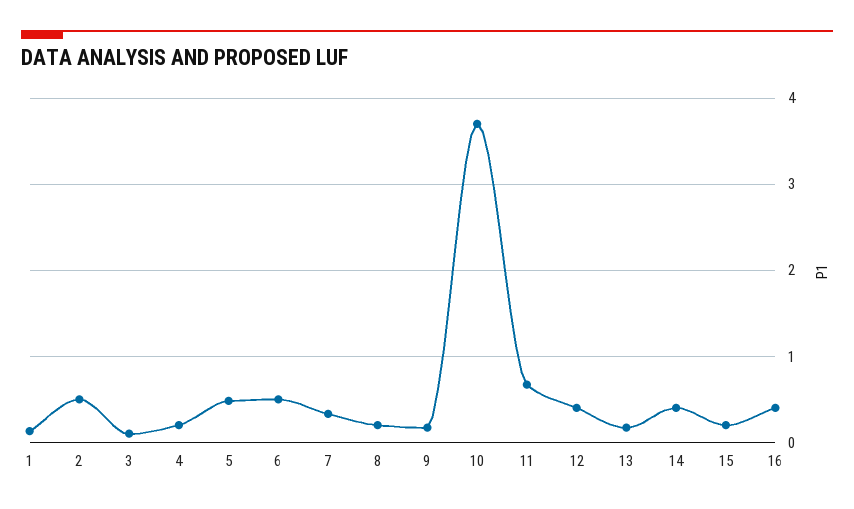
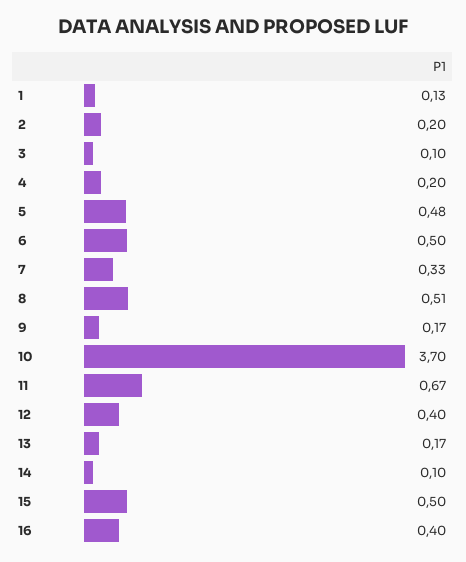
2: 0.5 -> 0.2
8: 0.2 -> 0.51
14: 0.4 -> 0.1
15: 0.2 -> 0.5

